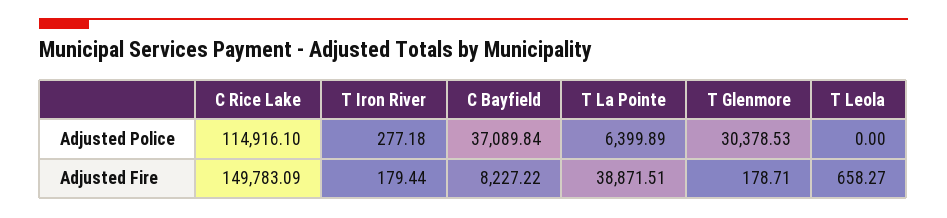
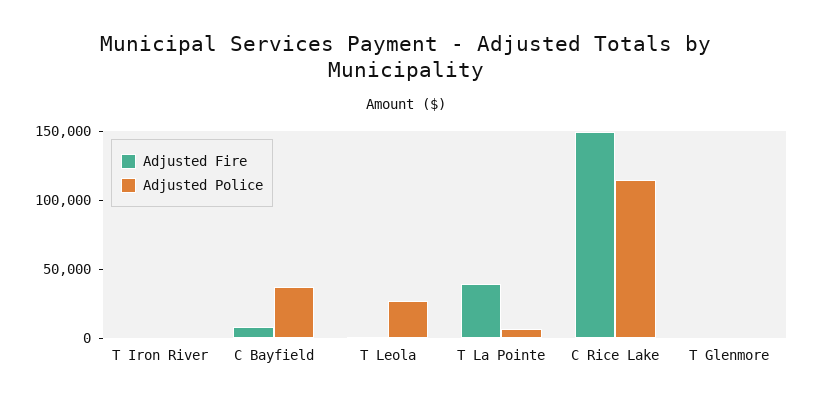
Adjusted Police, T Glenmore: 30378.53 -> 0
Adjusted Police, T Leola: 0 -> 30000

